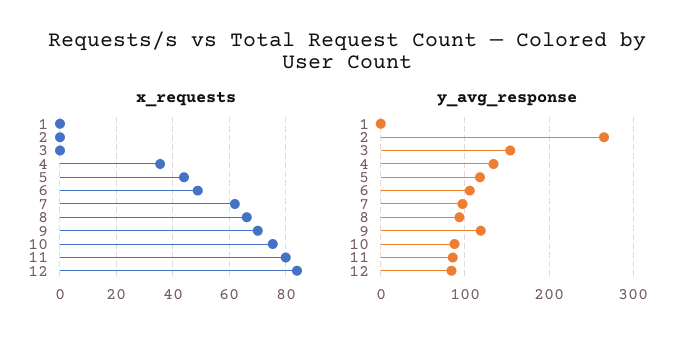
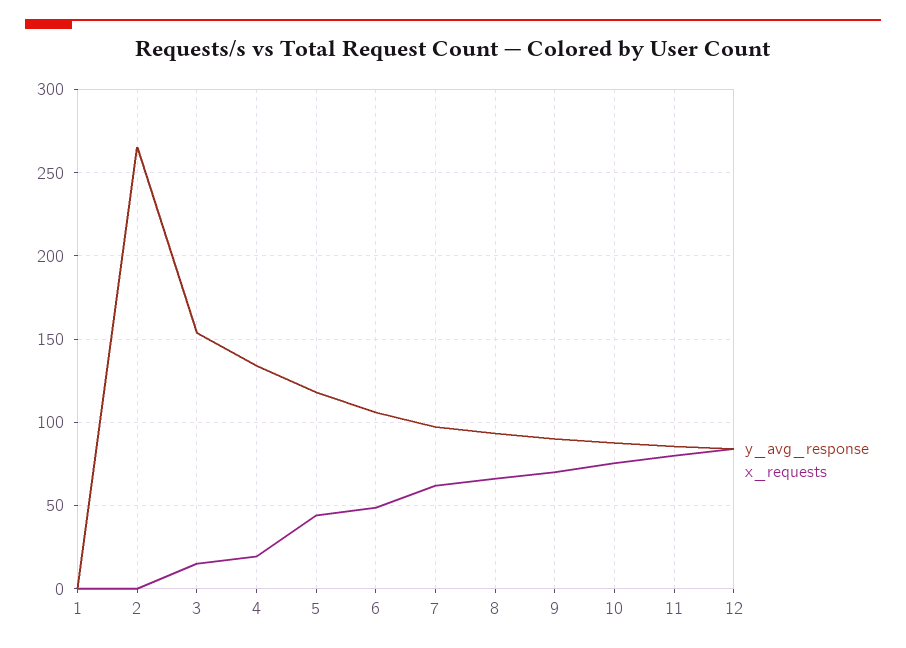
x_requests, 3: 0 -> 15
x_requests, 4: 35 -> 20
y_avg_response, 9: 120 -> 90

